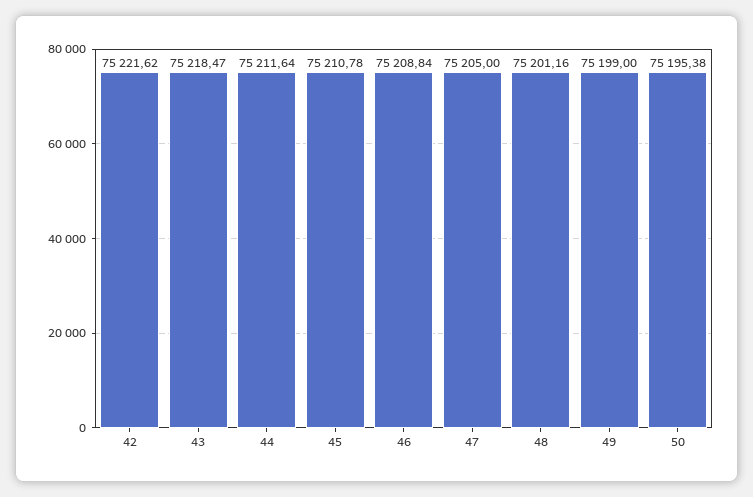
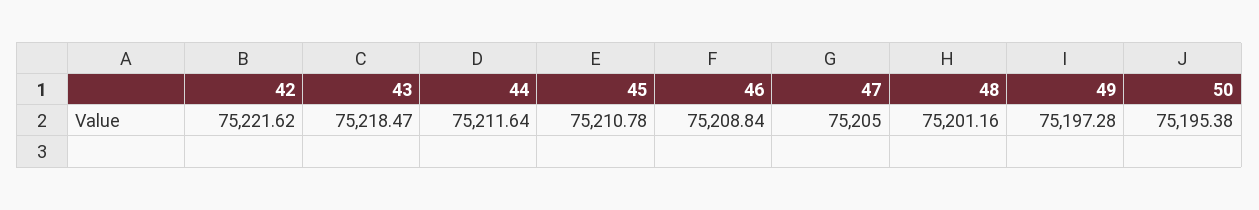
49: 75199 -> 75197.28

